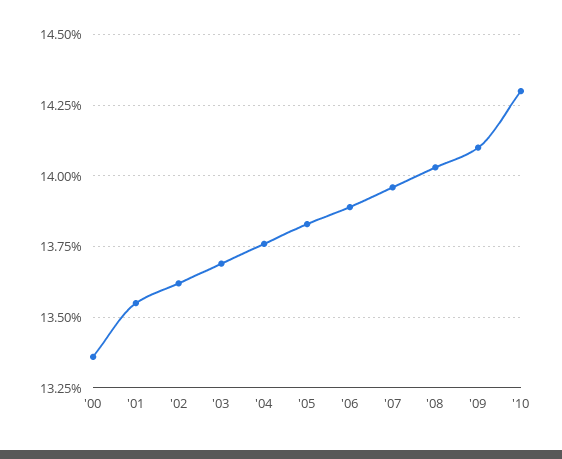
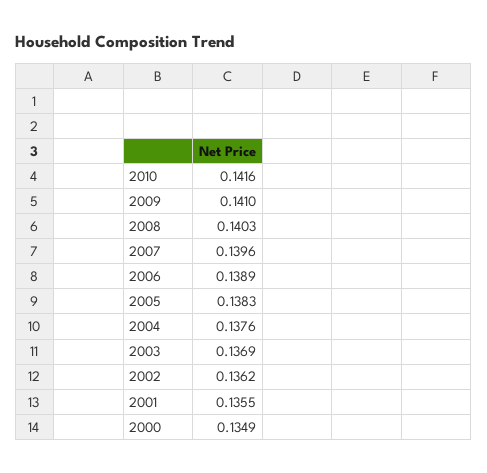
'00: 0.1335 -> 0.1349
'10: 0.143 -> 0.1416

